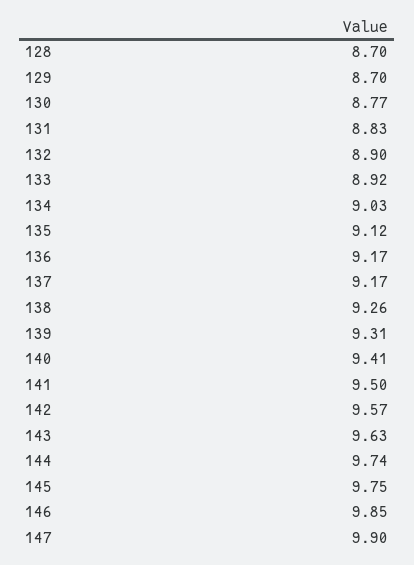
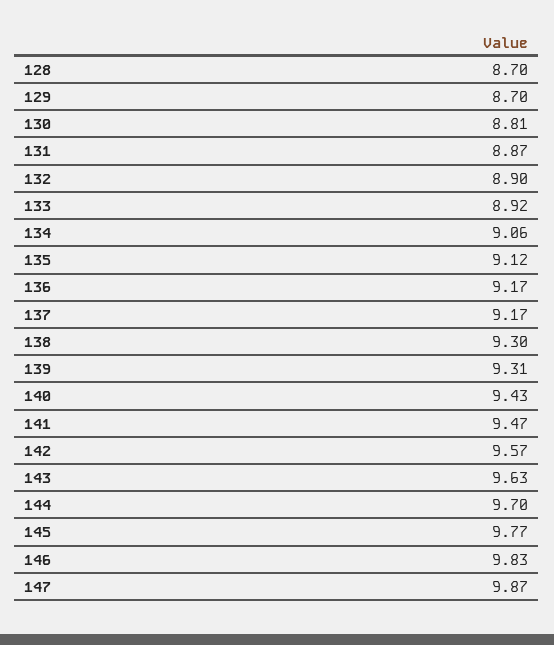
130: 8.77 -> 8.81
131: 8.83 -> 8.87
134: 9.03 -> 9.06
138: 9.26 -> 9.3
140: 9.41 -> 9.43
141: 9.5 -> 9.47
144: 9.74 -> 9.7
145: 9.75 -> 9.77
146: 9.85 -> 9.83
147: 9.9 -> 9.87

